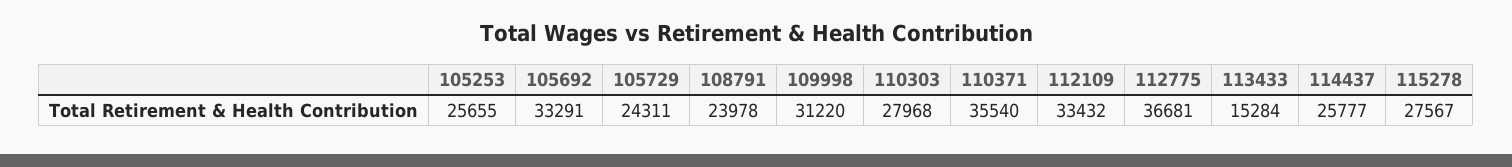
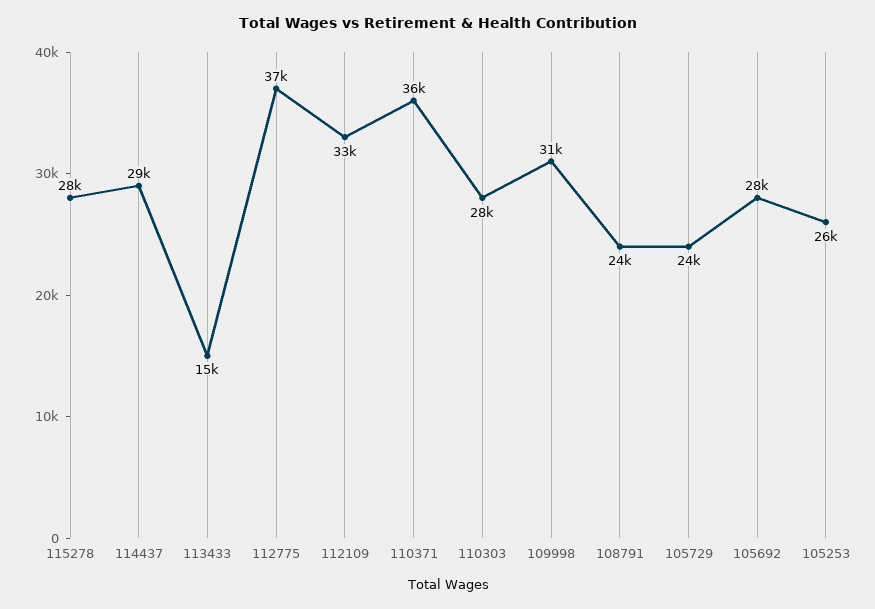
105692: 33291 -> 28000
114437: 25777 -> 29000

